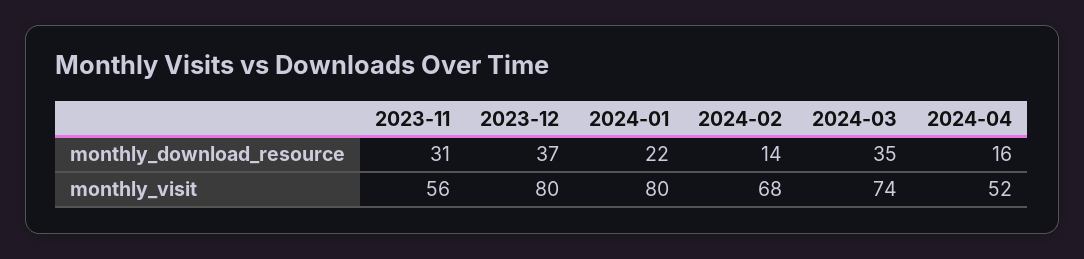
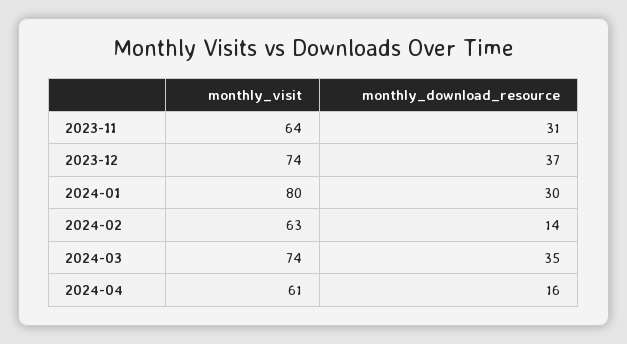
2024-01, monthly_download_resource: 22 -> 30
2023-11, monthly_visit: 56 -> 64
2023-12, monthly_visit: 80 -> 74
2024-02, monthly_visit: 68 -> 63
2024-04, monthly_visit: 52 -> 61

